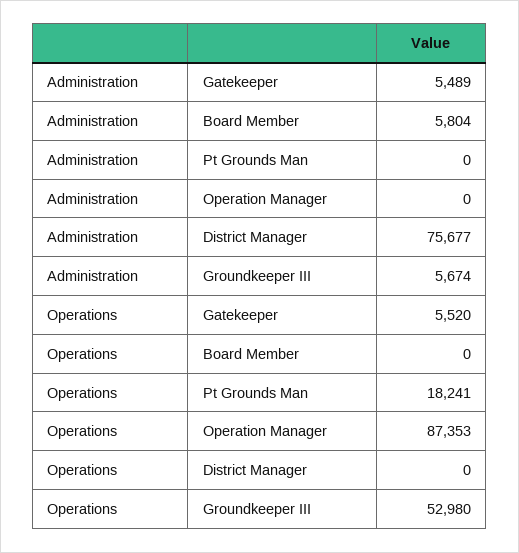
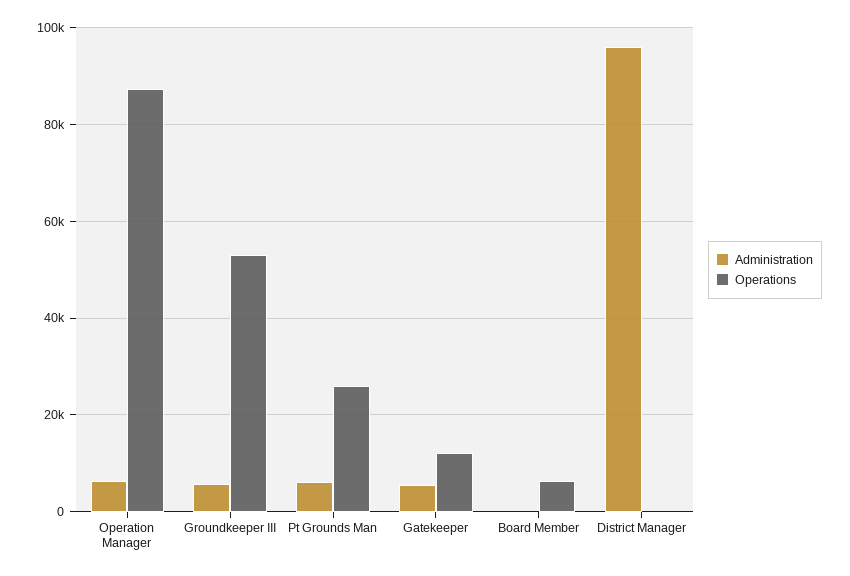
Administration, Board Member: 5804 -> 0
Administration, Pt Grounds Man: 0 -> 6000
Administration, Operation Manager: 0 -> 6000
Administration, District Manager: 75677 -> 96000
Operations, Gatekeeper: 5520 -> 12000
Operations, Board Member: 0 -> 6000
Operations, Pt Grounds Man: 18241 -> 26000

